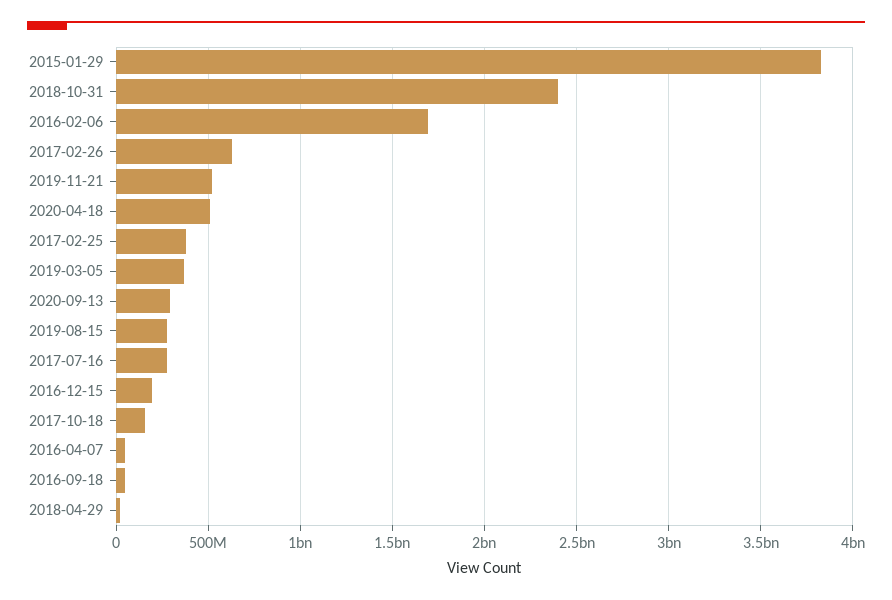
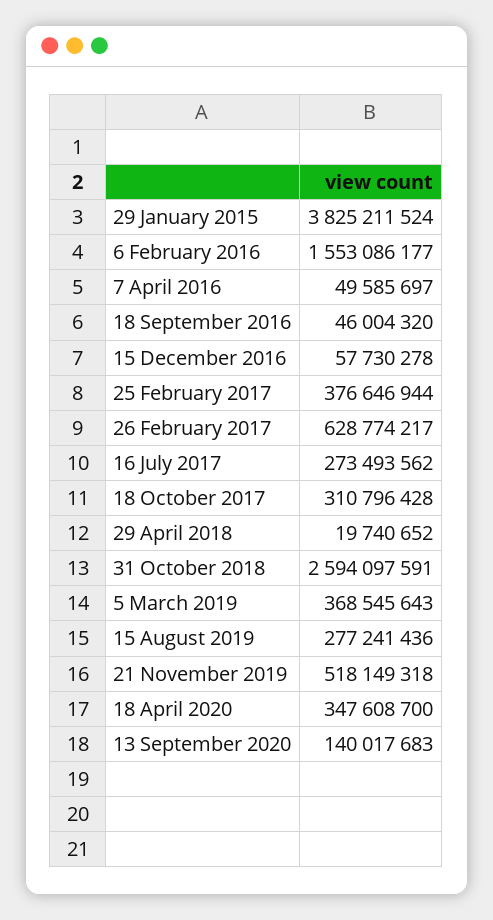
2018-10-31: 2400000000 -> 2594097591
2016-02-06: 1700000000 -> 1553086177
2020-04-18: 500000000 -> 347608700
2020-09-13: 300000000 -> 140017683
2016-12-15: 200000000 -> 57730278
2017-10-18: 150000000 -> 310796428

